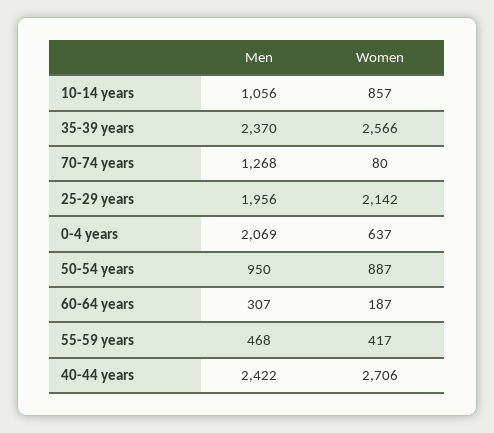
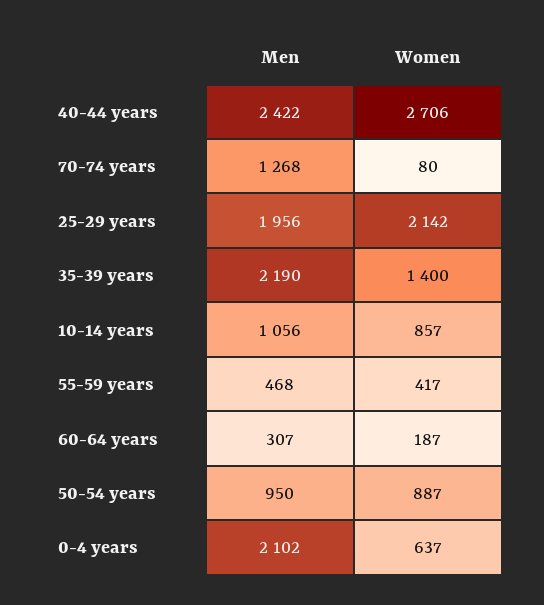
Men, 35-39 years: 2370 -> 2190
Women, 35-39 years: 2566 -> 1400
Men, 0-4 years: 2069 -> 2102

